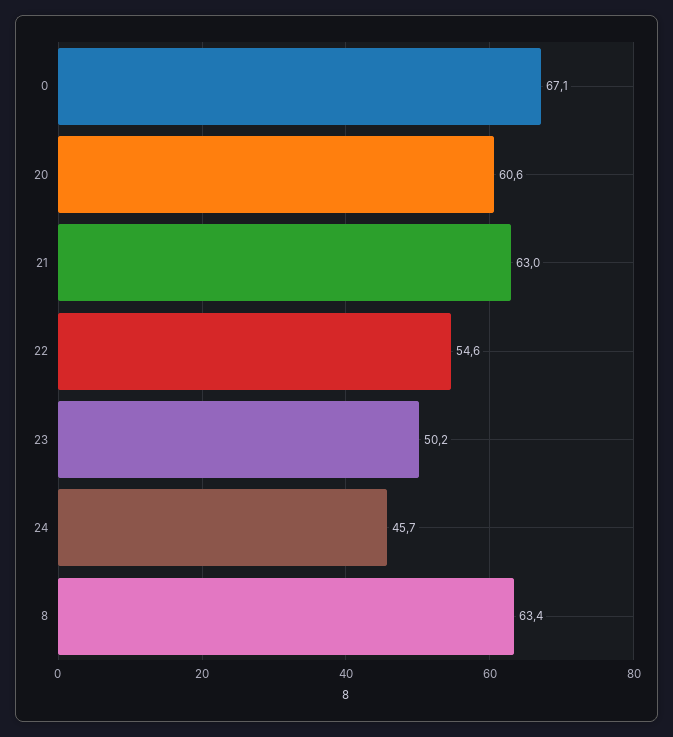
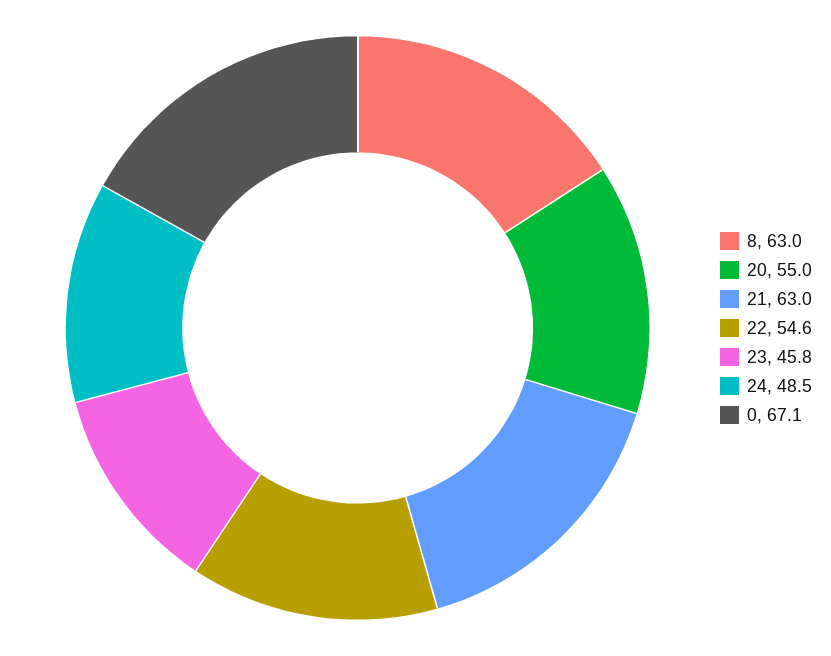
20: 60.6 -> 55
23: 50.2 -> 45.8
24: 45.7 -> 48.5
8: 63.4 -> 63

